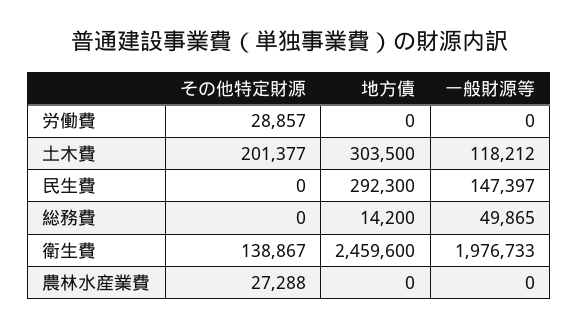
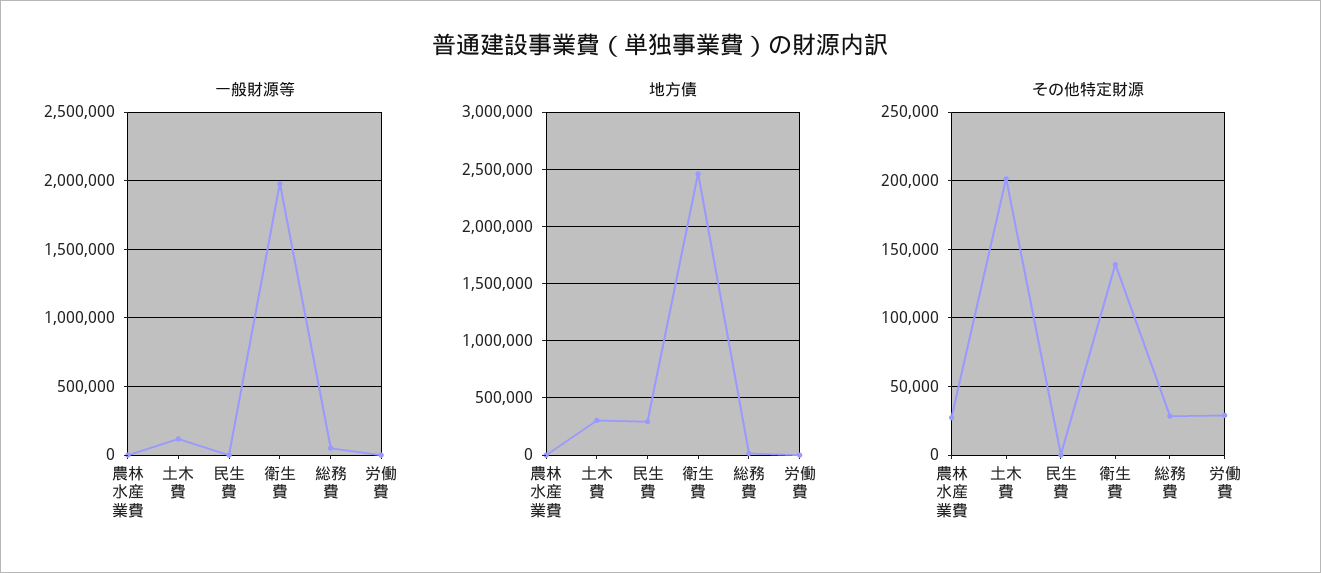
一般財源等, 民生費: 147397 -> 0
その他特定財源, 総務費: 0 -> 30000

